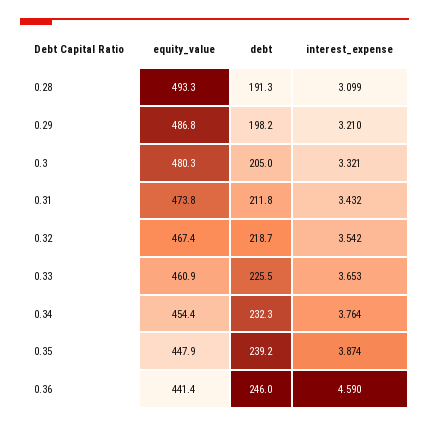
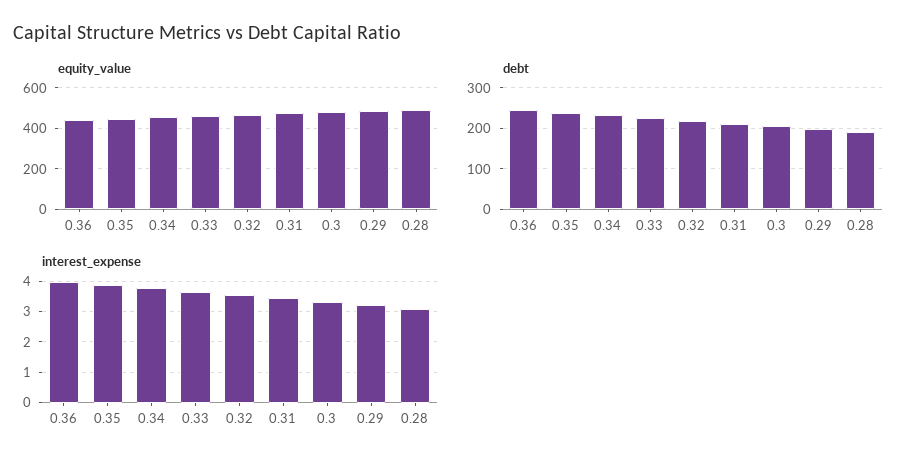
interest_expense, 0.36: 4.59 -> 4

